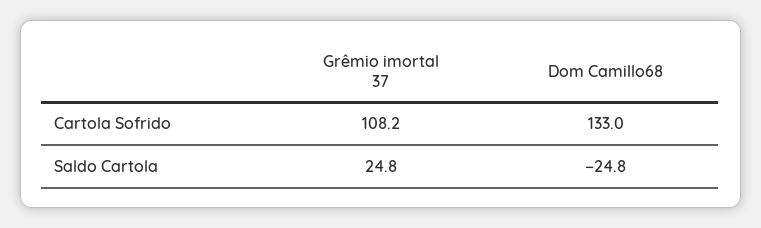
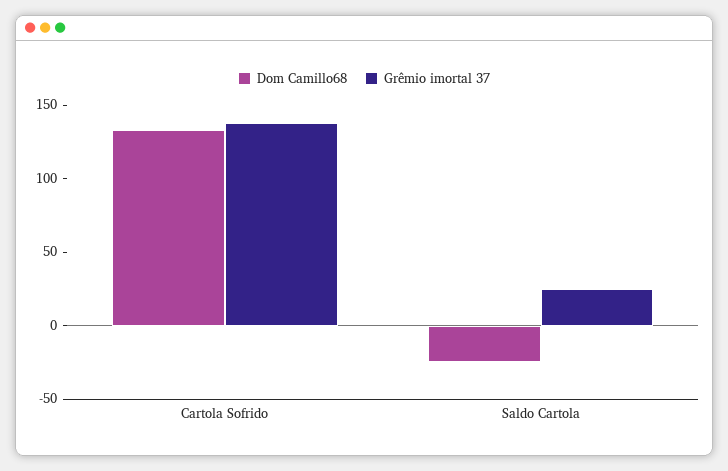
Grêmio imortal 37, Cartola Sofrido: 108.2 -> 140

